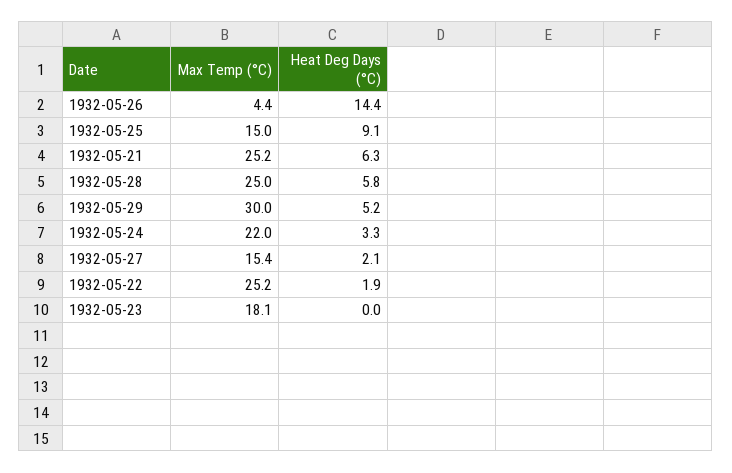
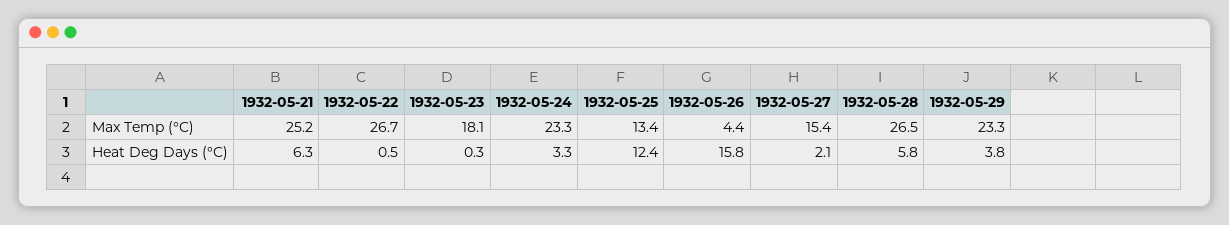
Heat Deg Days (°C), 1932-05-26: 14.4 -> 15.8
Max Temp (°C), 1932-05-25: 15 -> 13.4
Heat Deg Days (°C), 1932-05-25: 9.1 -> 12.4
Max Temp (°C), 1932-05-28: 25 -> 26.5
Max Temp (°C), 1932-05-29: 30 -> 23.3
Heat Deg Days (°C), 1932-05-29: 5.2 -> 3.8
Max Temp (°C), 1932-05-24: 22 -> 23.3
Max Temp (°C), 1932-05-22: 25.2 -> 26.7
Heat Deg Days (°C), 1932-05-22: 1.9 -> 0.5
Heat Deg Days (°C), 1932-05-23: 0 -> 0.3

